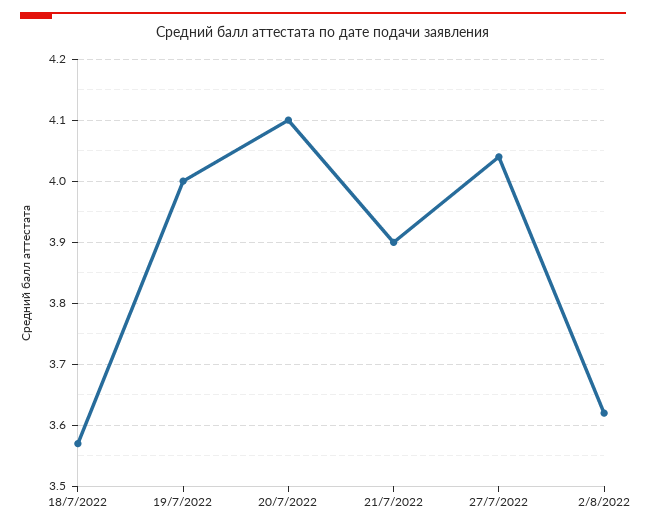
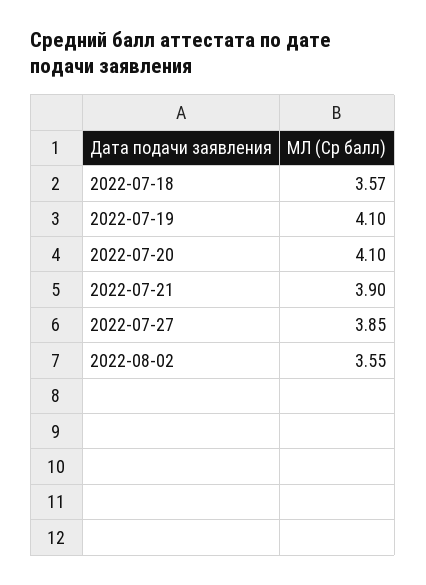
19/7/2022: 4 -> 4.1
27/7/2022: 4.04 -> 3.85
2/8/2022: 3.62 -> 3.55

